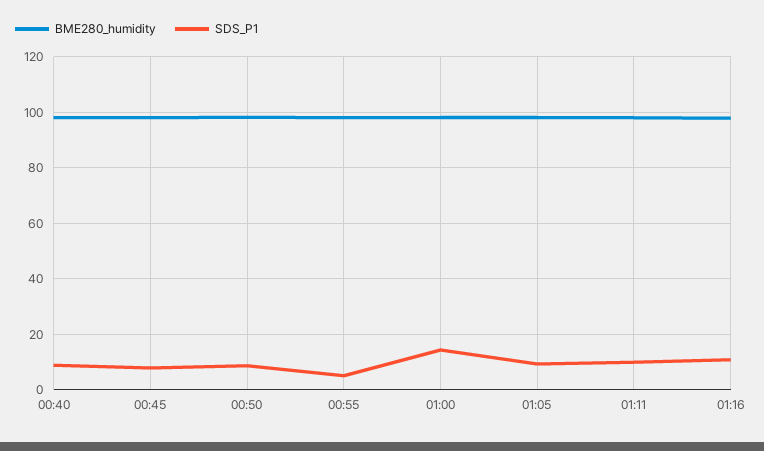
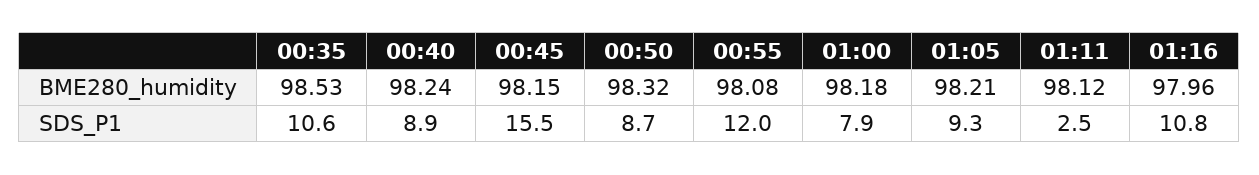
SDS_P1, 00:45: 7.5 -> 15.5
SDS_P1, 00:55: 5 -> 12
SDS_P1, 01:00: 15 -> 7.9
SDS_P1, 01:11: 10 -> 2.5
BME280_humidity, 00:35: none -> 98.53
SDS_P1, 00:35: none -> 10.6

